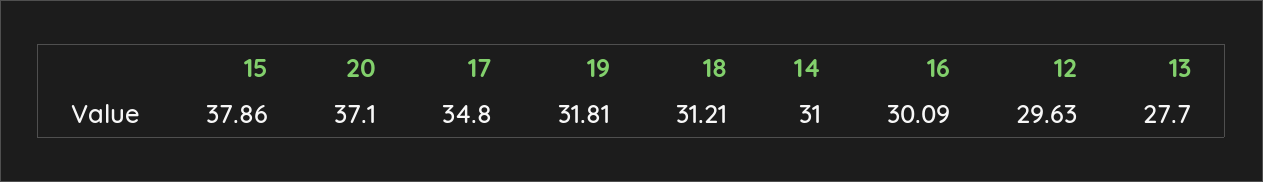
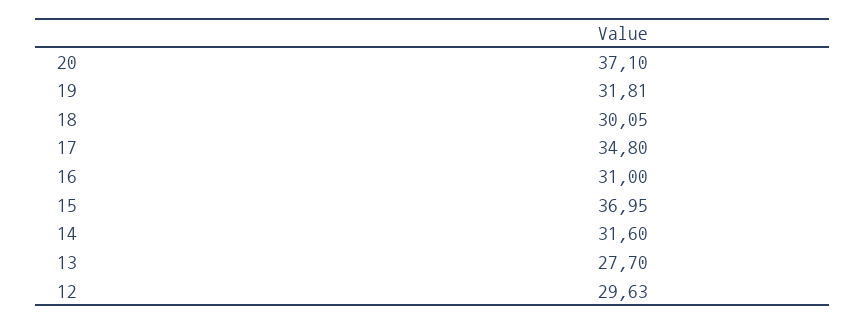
15: 37.86 -> 36.95
18: 31.21 -> 30.05
14: 31 -> 31.6
16: 30.09 -> 31

